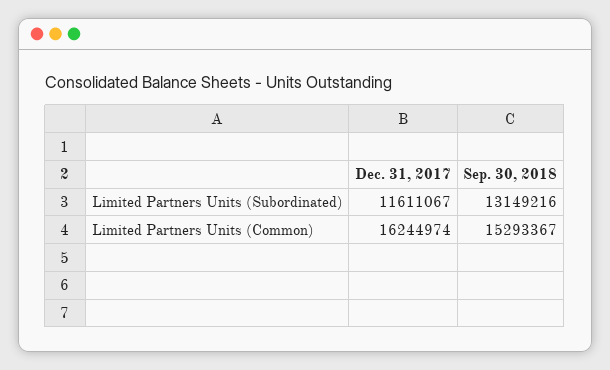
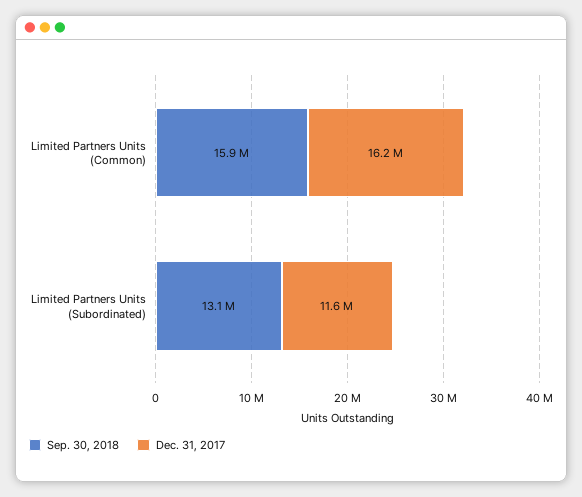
Sep. 30, 2018, Limited Partners Units (Common): 15293367 -> 15900000

